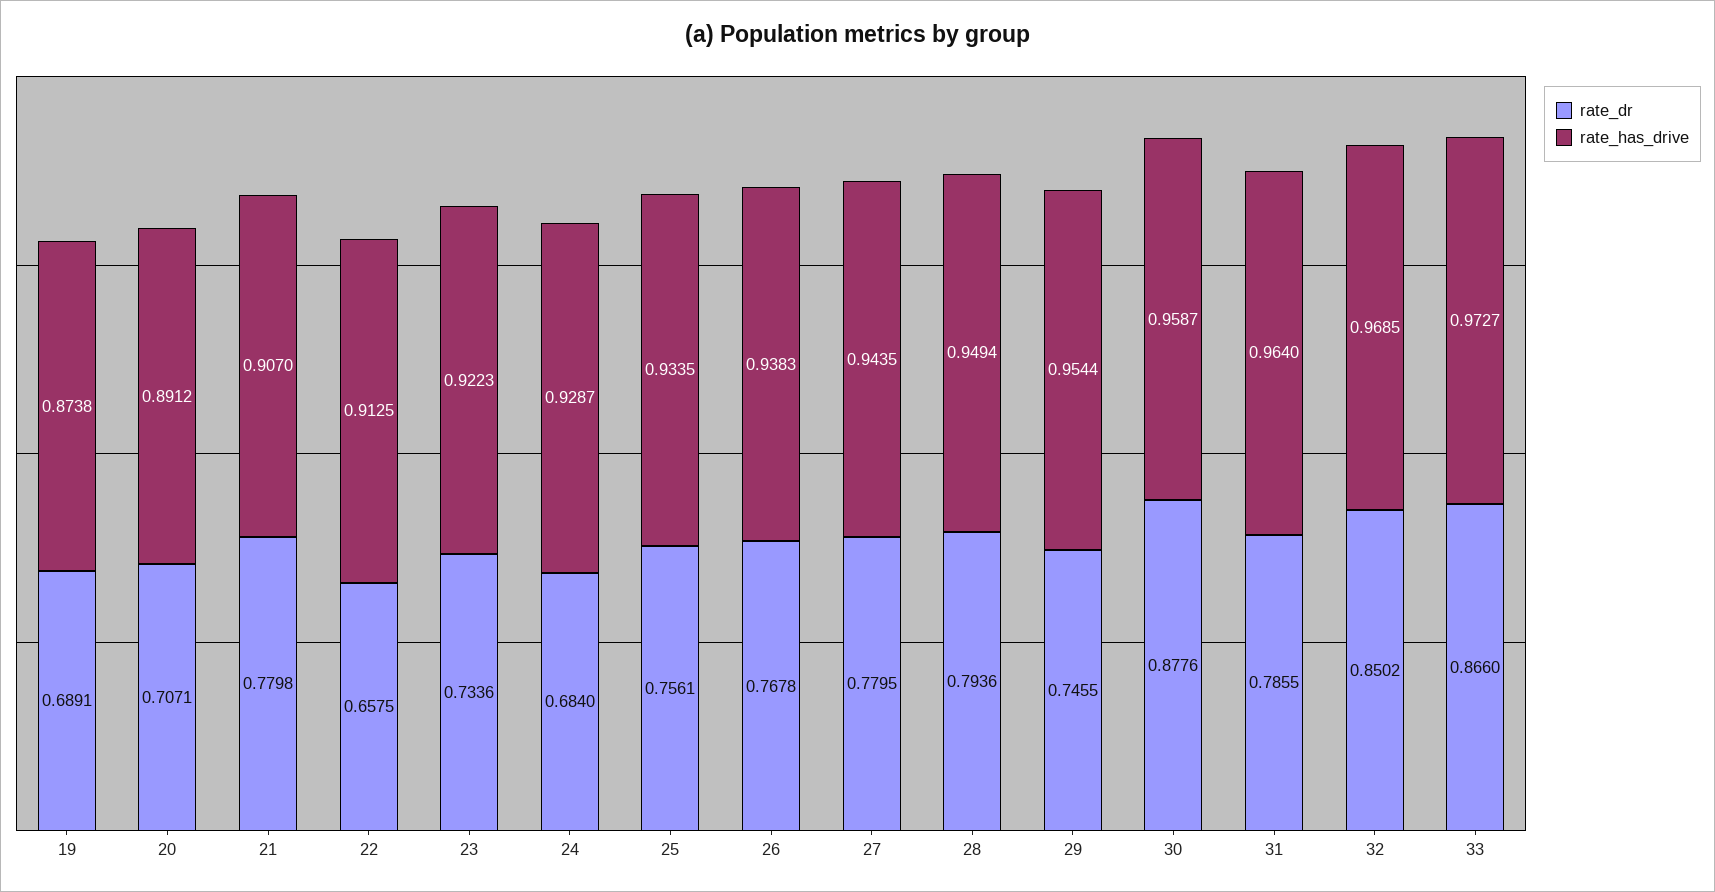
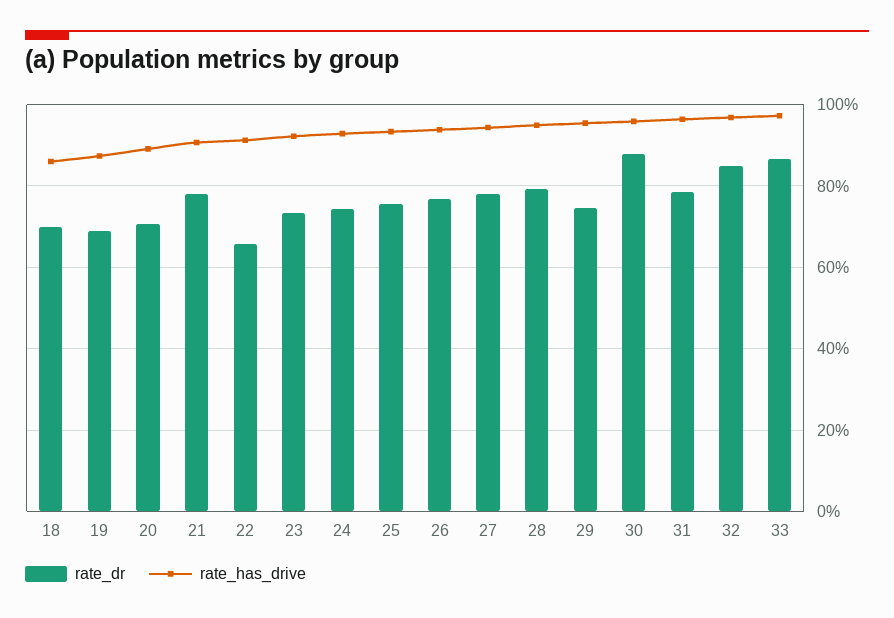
rate_dr, 24: 0.684 -> 0.74
rate_dr, 18: none -> 0.7
rate_has_drive, 18: none -> 0.86

